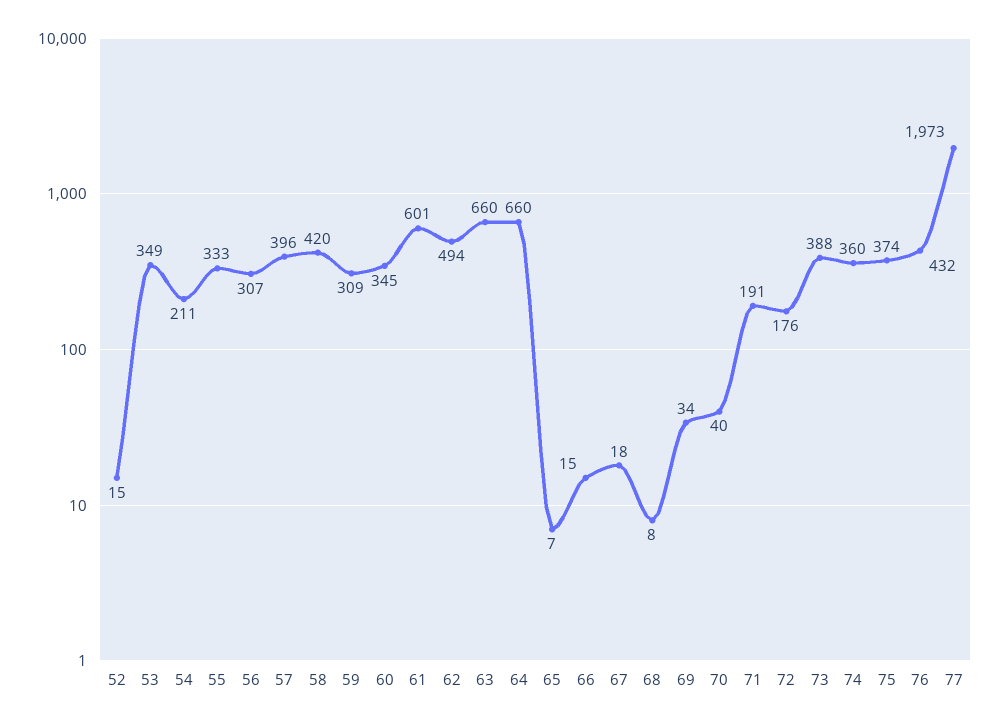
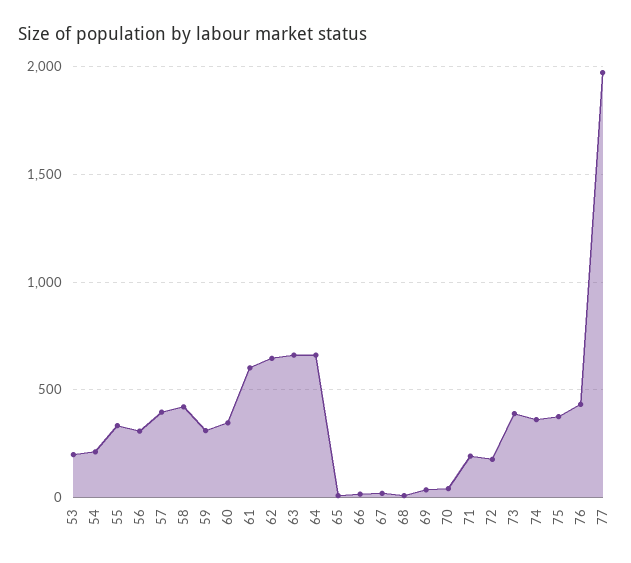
52: 15 -> none
53: 349 -> 200
62: 494 -> 650

